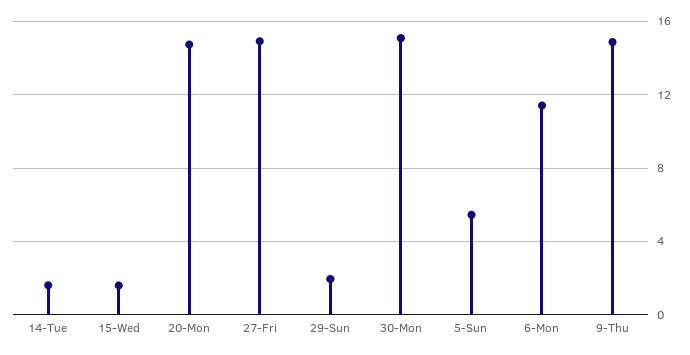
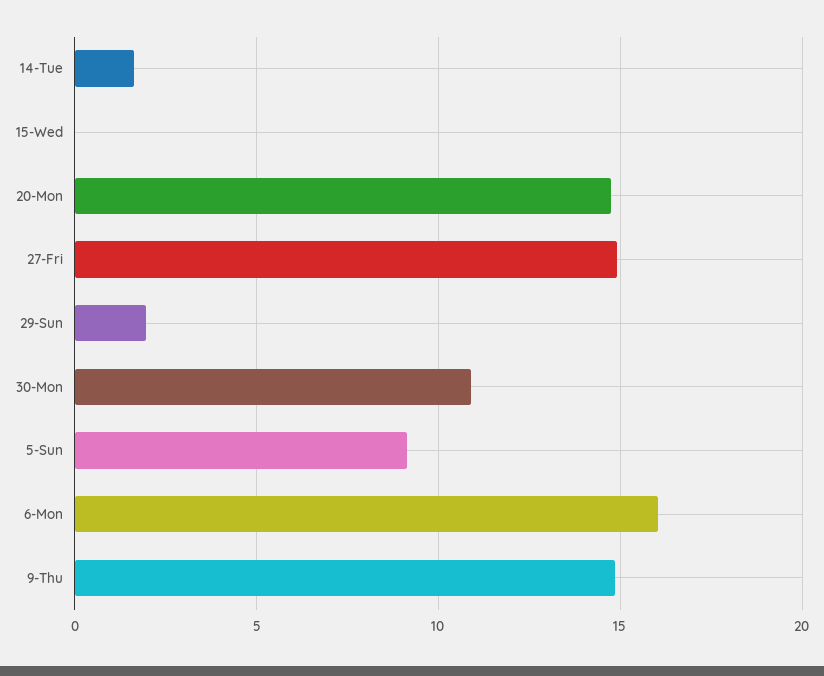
15-Wed: 1.5 -> 0
30-Mon: 15 -> 11
5-Sun: 5.5 -> 9
6-Mon: 11.5 -> 16

